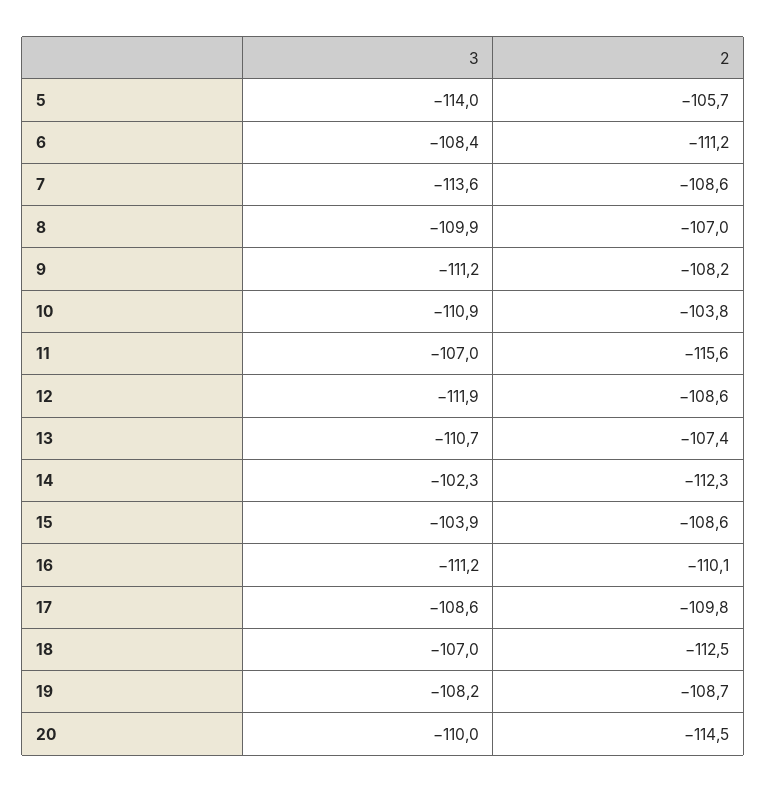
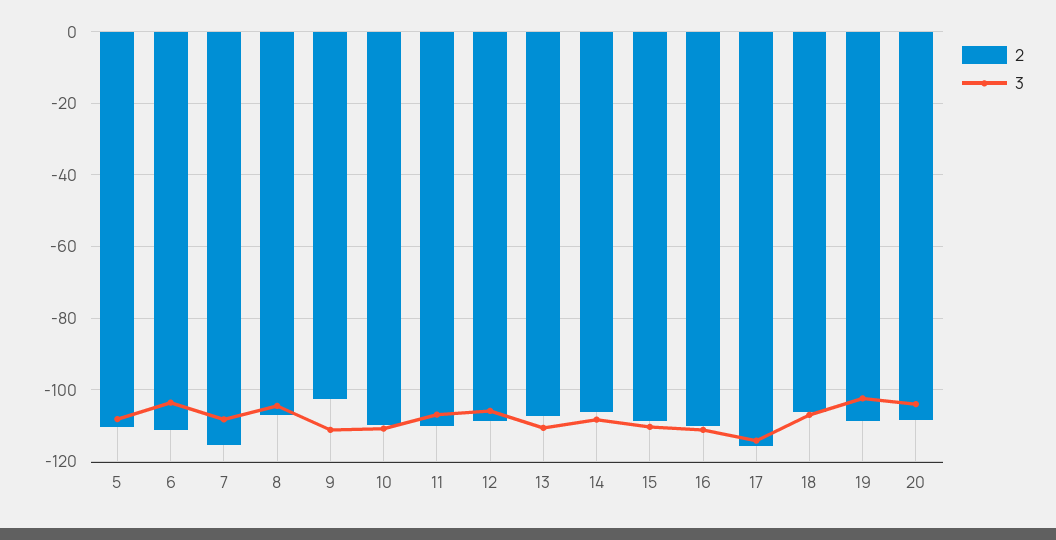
3, 5: -114 -> -108
2, 5: -105.7 -> -110
3, 6: -108.4 -> -104
3, 7: -113.6 -> -108
2, 7: -108.6 -> -116
3, 8: -109.9 -> -104
2, 9: -108.2 -> -102
2, 10: -103.8 -> -110
2, 11: -115.6 -> -110
3, 12: -111.9 -> -106
3, 14: -102.3 -> -108
2, 14: -112.3 -> -106
3, 15: -103.9 -> -110
3, 17: -108.6 -> -114
2, 17: -109.8 -> -116
2, 18: -112.5 -> -106
3, 19: -108.2 -> -102
3, 20: -110 -> -104
2, 20: -114.5 -> -108

